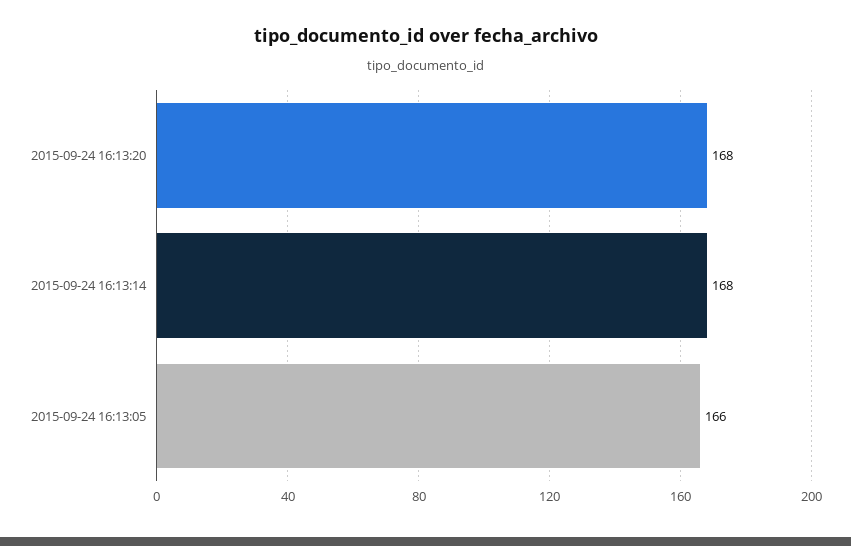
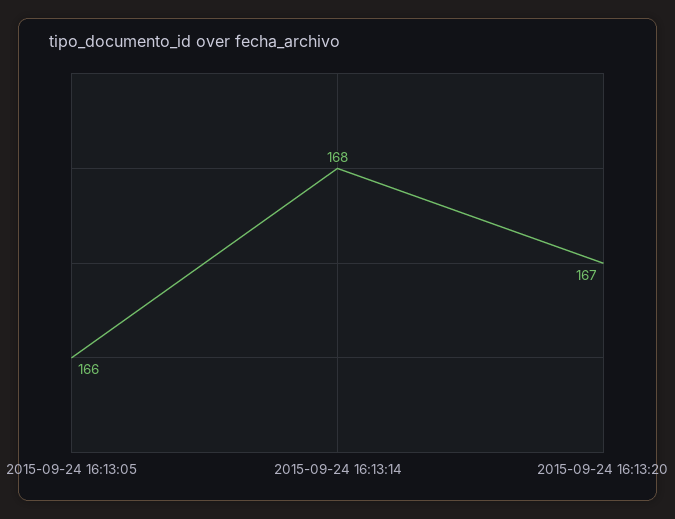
2015-09-24 16:13:20: 168 -> 167

